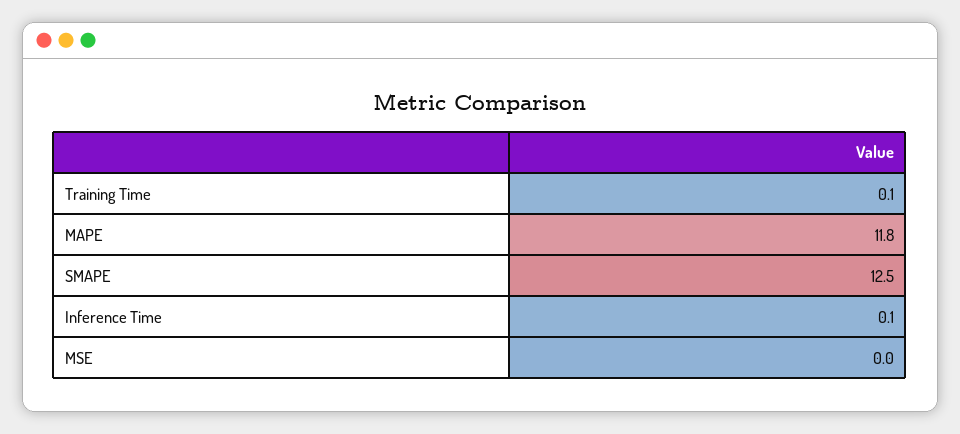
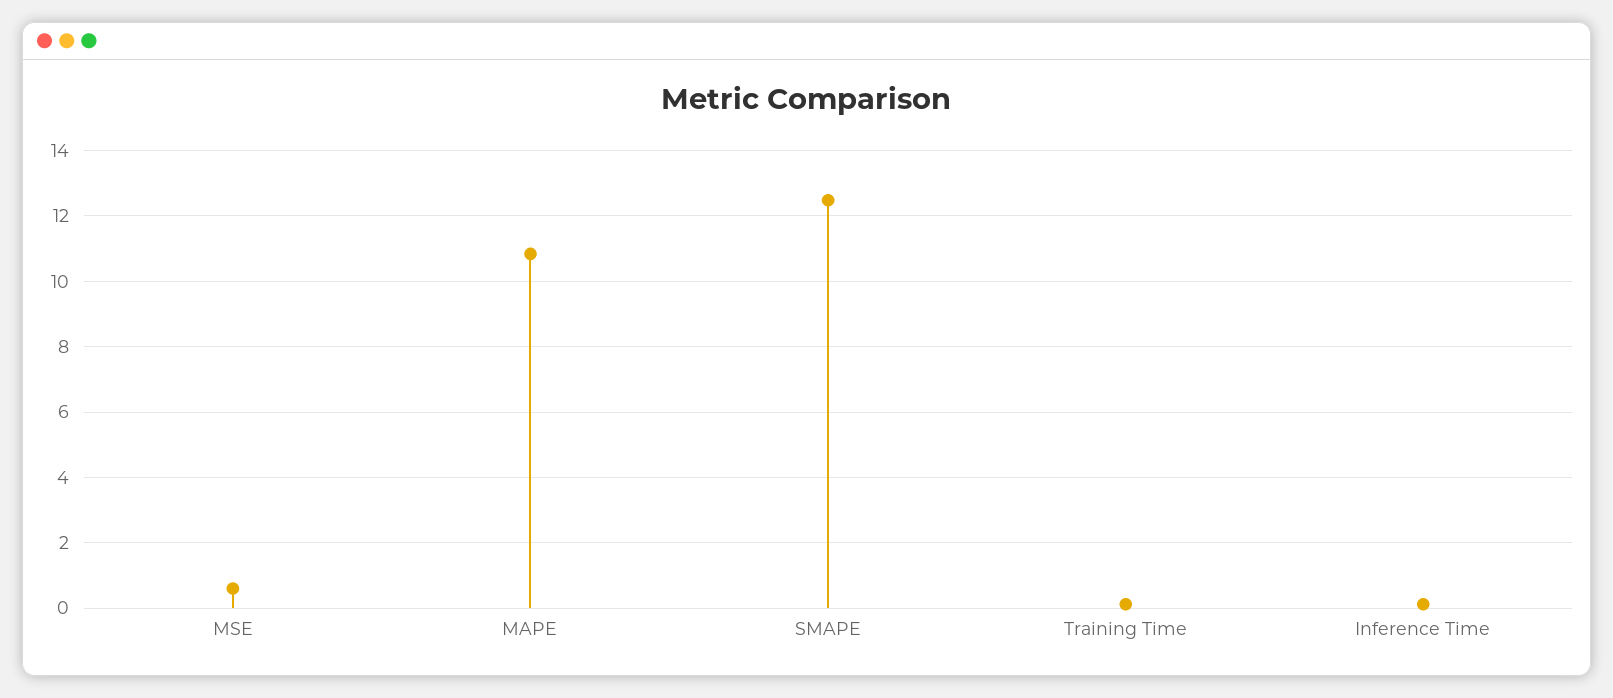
MAPE: 11.8 -> 10.8
MSE: 0 -> 0.6

